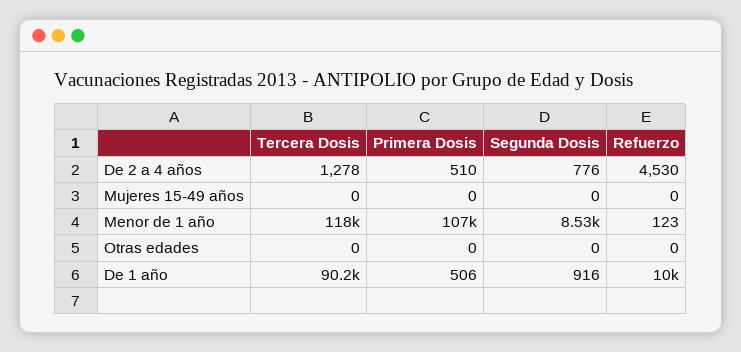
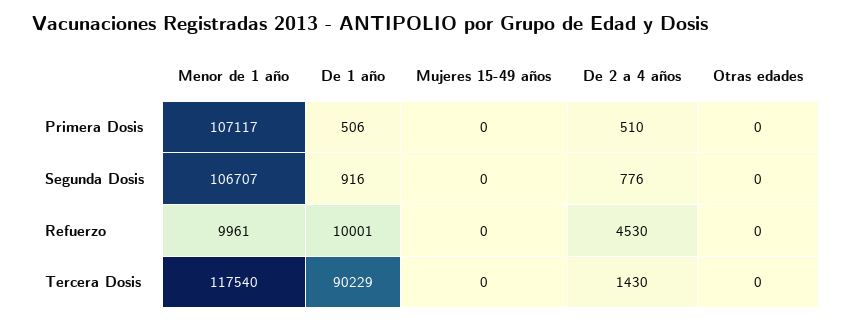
Tercera Dosis, De 2 a 4 años: 1278 -> 1430
Segunda Dosis, Menor de 1 año: 8530 -> 106707
Refuerzo, Menor de 1 año: 123 -> 9961

